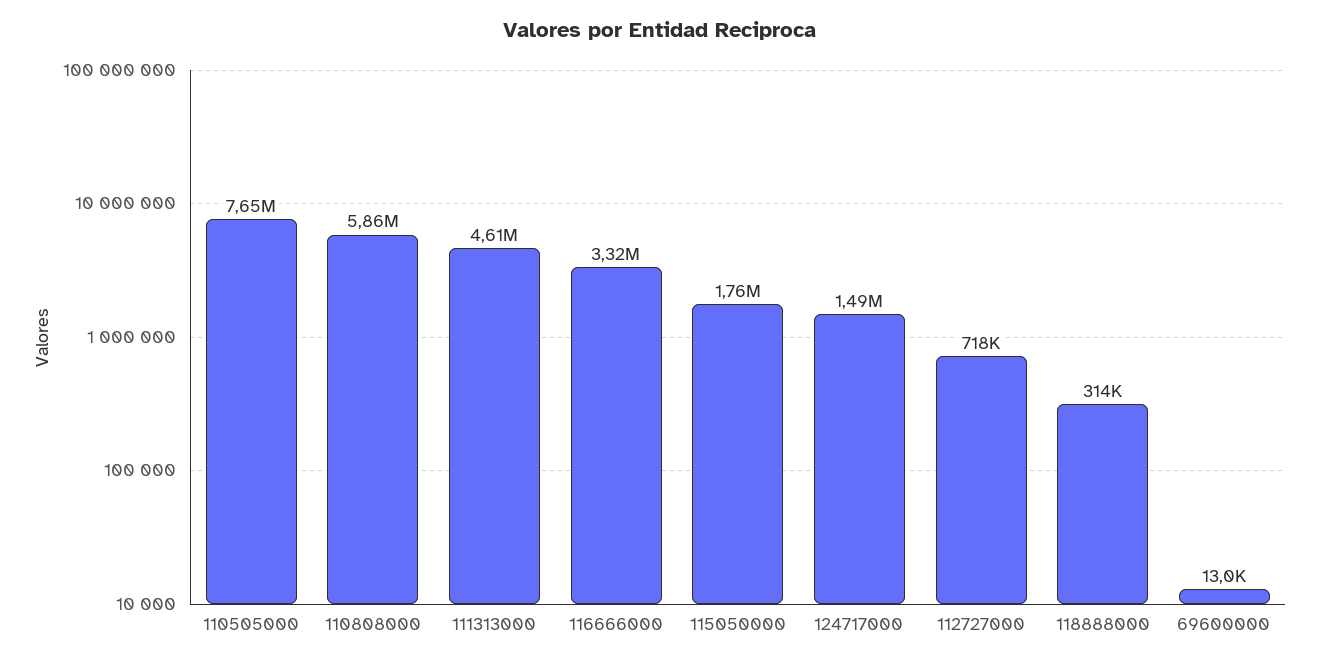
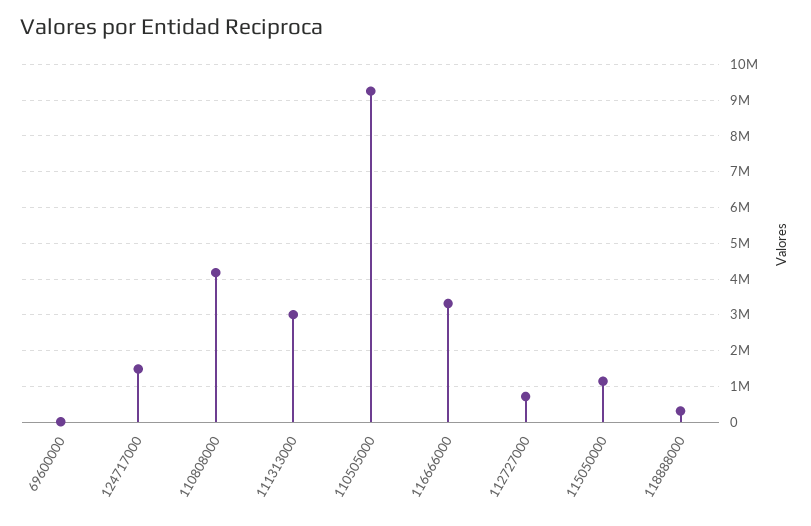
110505000: 7650000 -> 9200000
110808000: 5860000 -> 4200000
111313000: 4610000 -> 3000000
115050000: 1760000 -> 1200000

